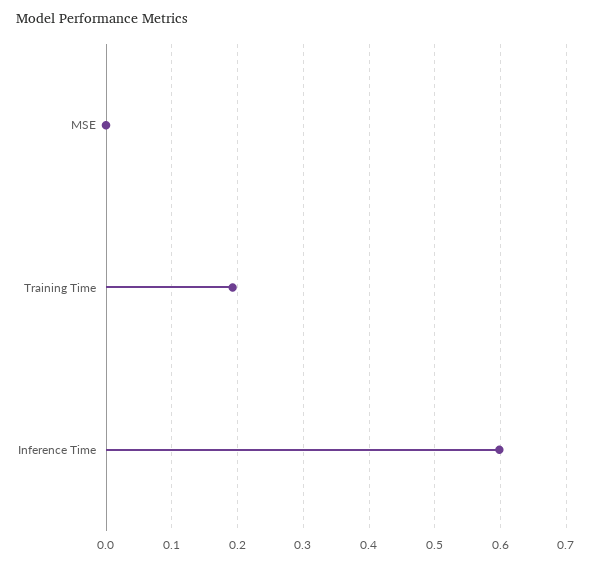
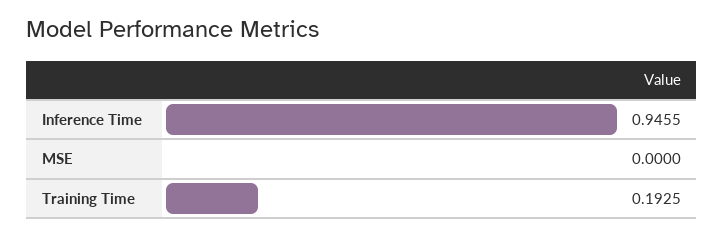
Inference Time: 0.6 -> 0.9455

